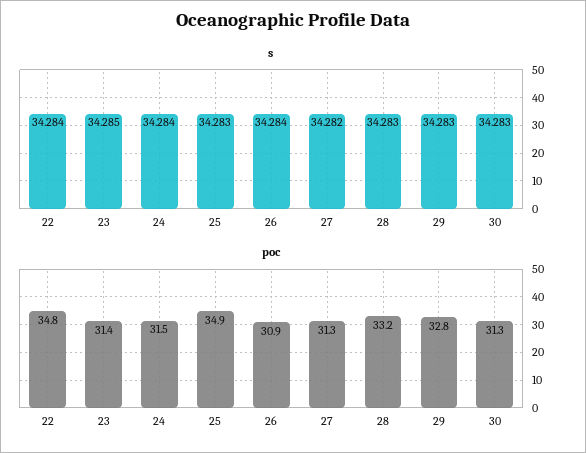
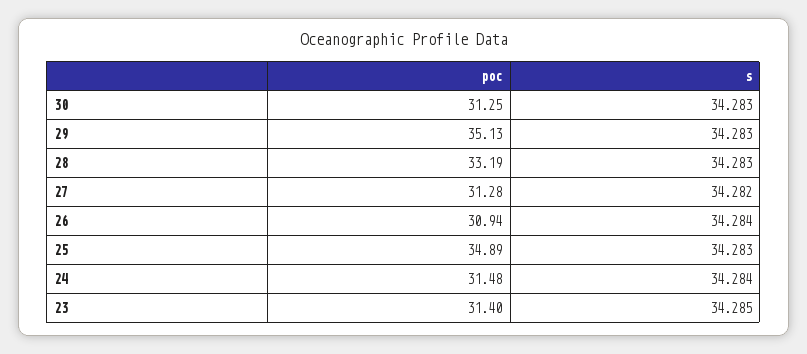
s, 22: 34.284 -> none
poc, 22: 34.8 -> none
poc, 29: 32.8 -> 35.13

